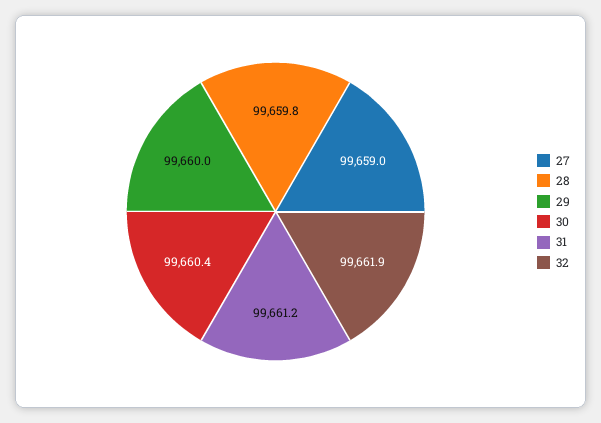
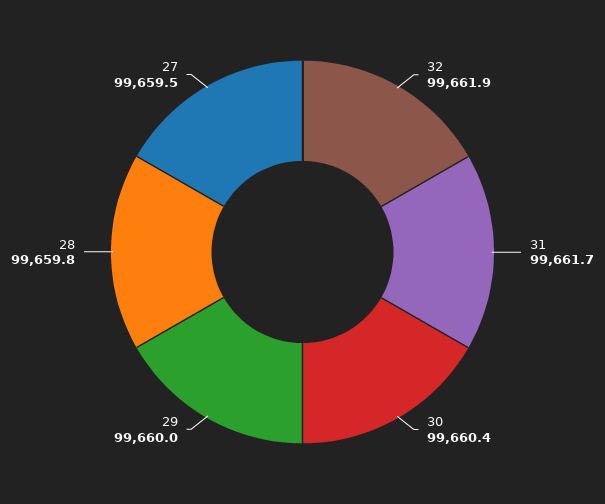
27: 99659 -> 99659.5
31: 99661.2 -> 99661.7

